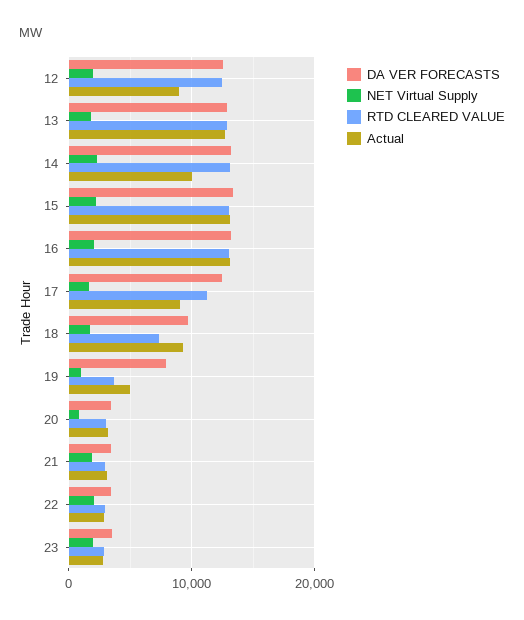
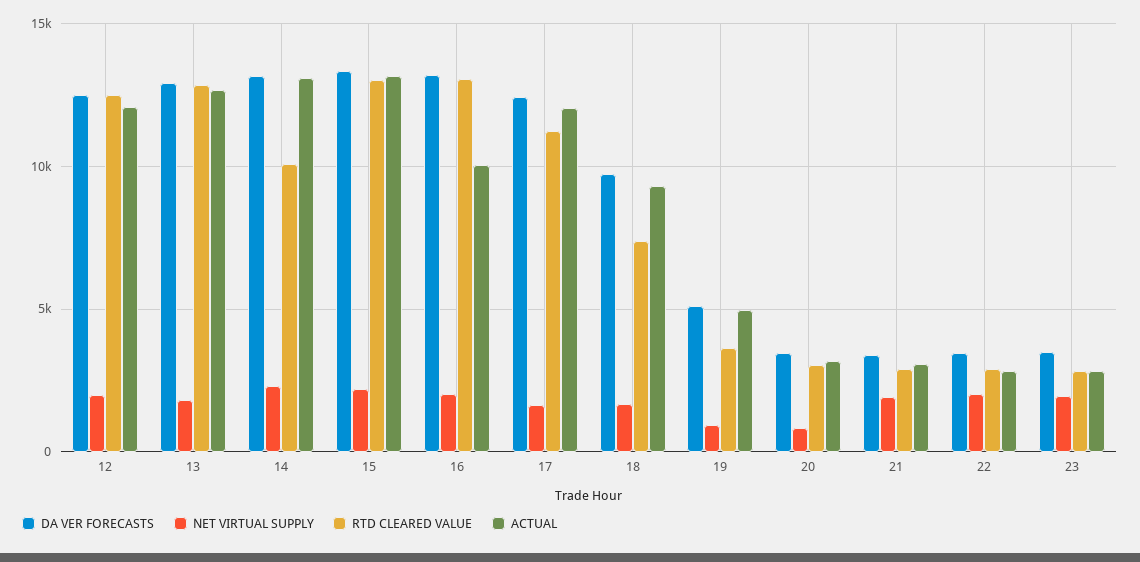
Actual, 12: 9000 -> 12000
RTD CLEARED VALUE, 14: 13000 -> 10000
Actual, 14: 10000 -> 13000
Actual, 16: 13000 -> 10000
Actual, 17: 9000 -> 12000
DA VER FORECASTS, 19: 8000 -> 5000

